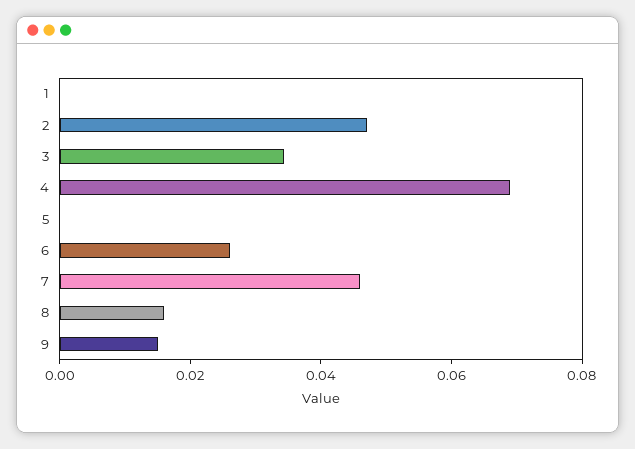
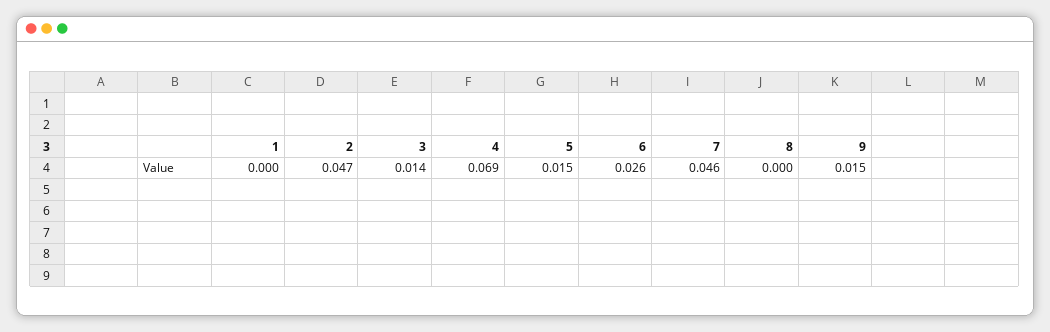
3: 0.035 -> 0.014
5: 0 -> 0.015
8: 0.015 -> 0

